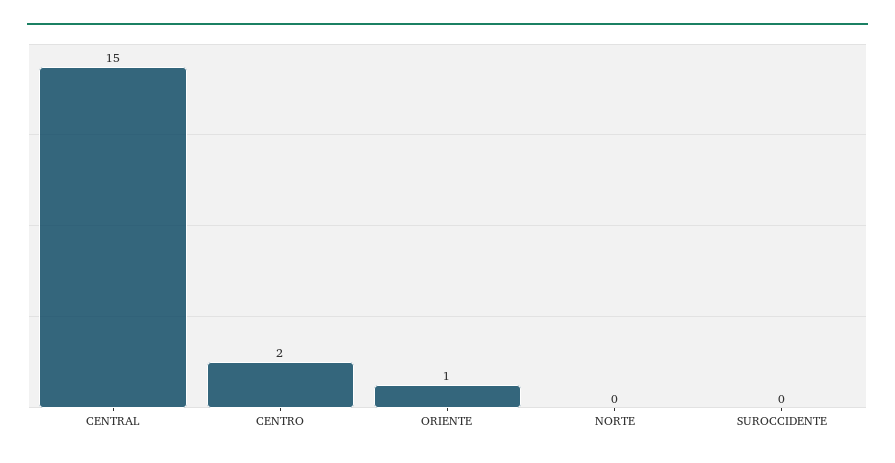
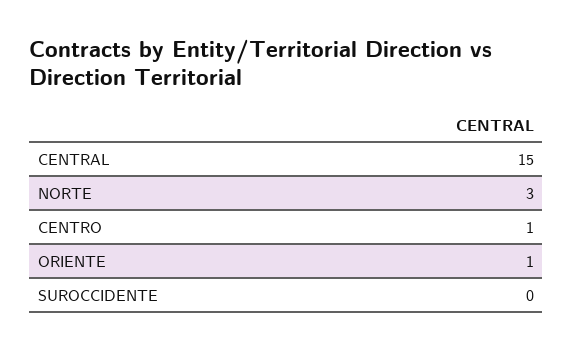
CENTRO: 2 -> 1
NORTE: 0 -> 3

